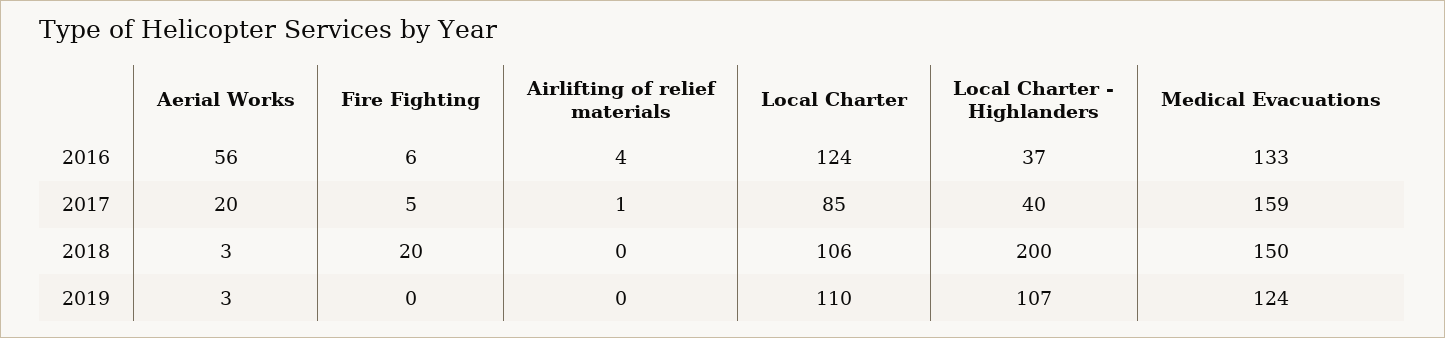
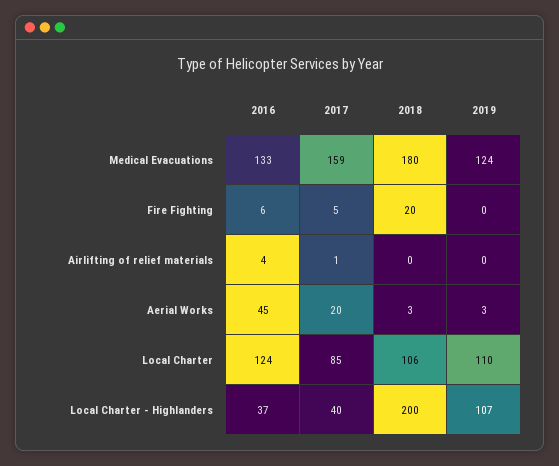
Aerial Works, 2016: 56 -> 45
Medical Evacuations, 2018: 150 -> 180

